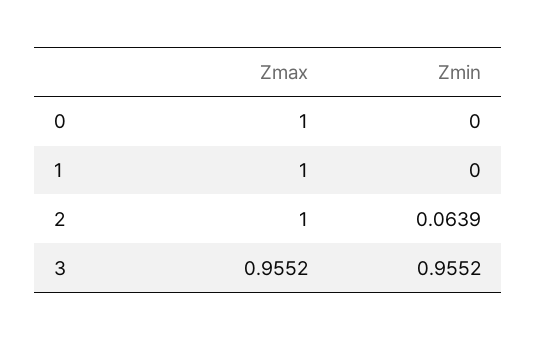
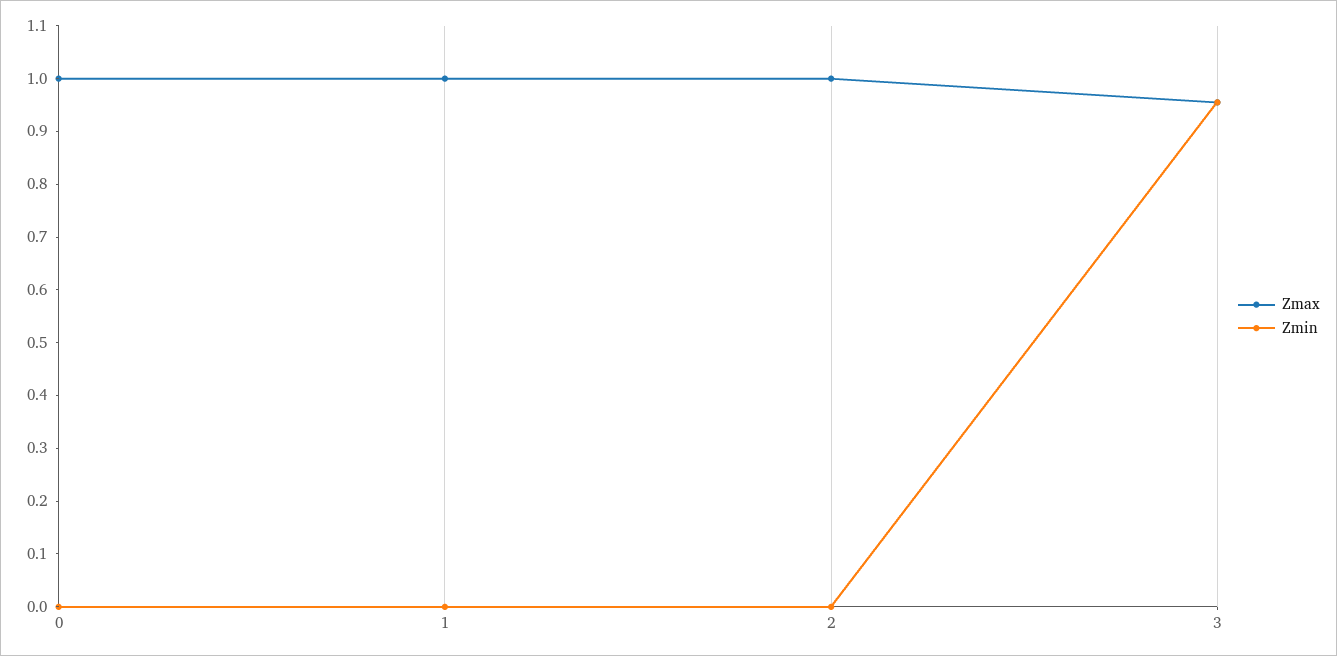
Zmin, 2: 0.0639 -> 0

